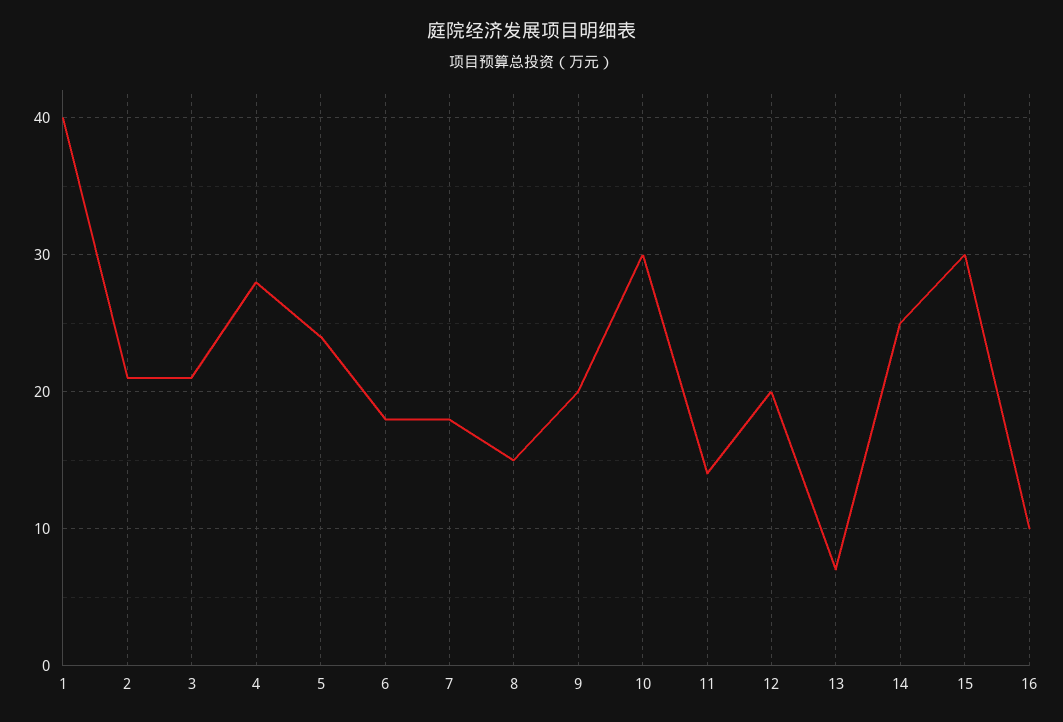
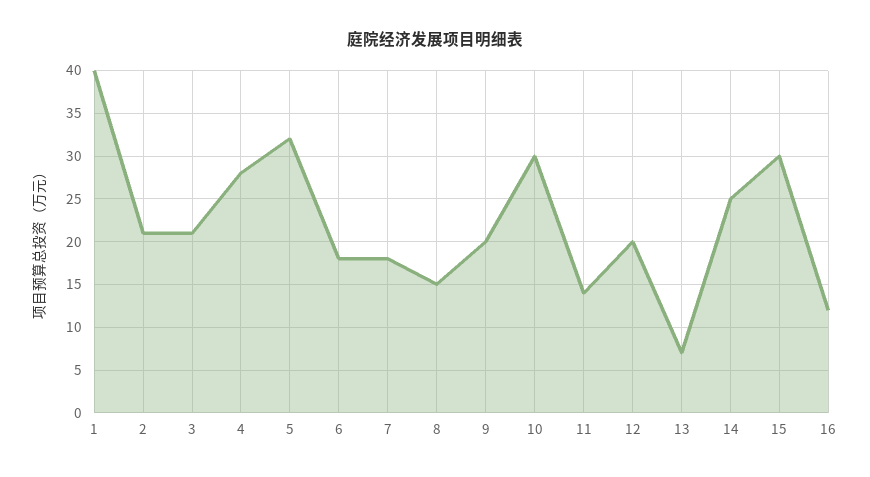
5: 24 -> 32
16: 10 -> 12

